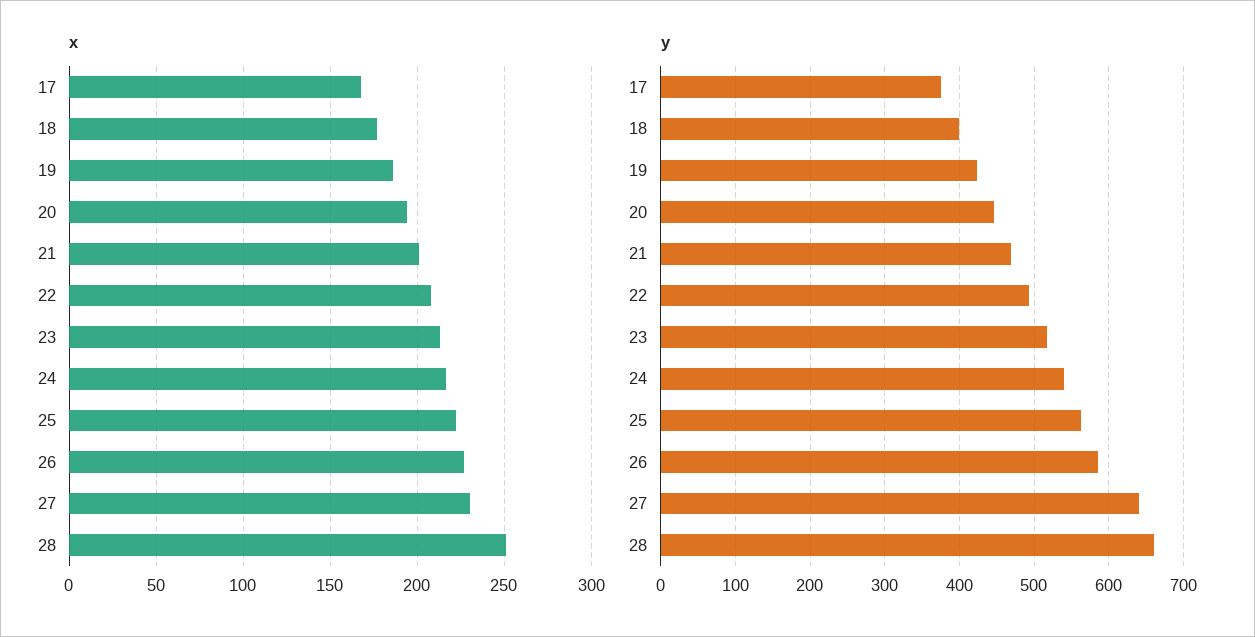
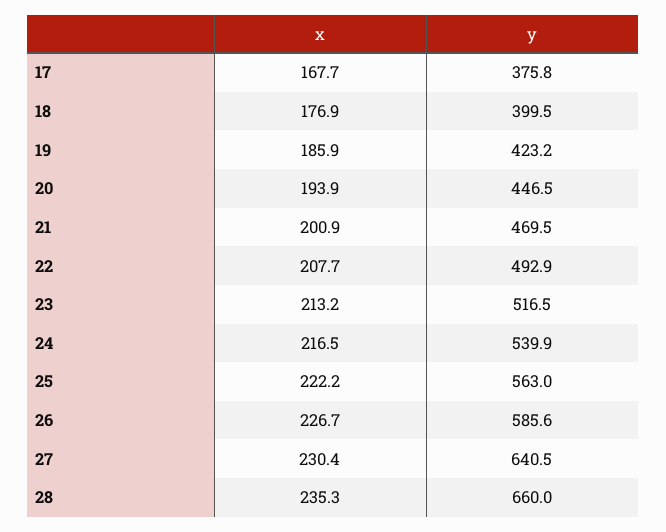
x, 28: 250 -> 235.3

